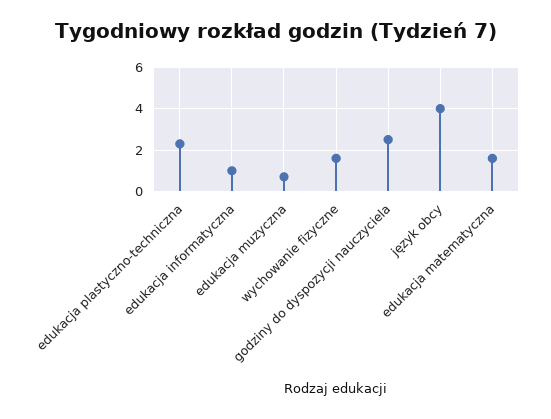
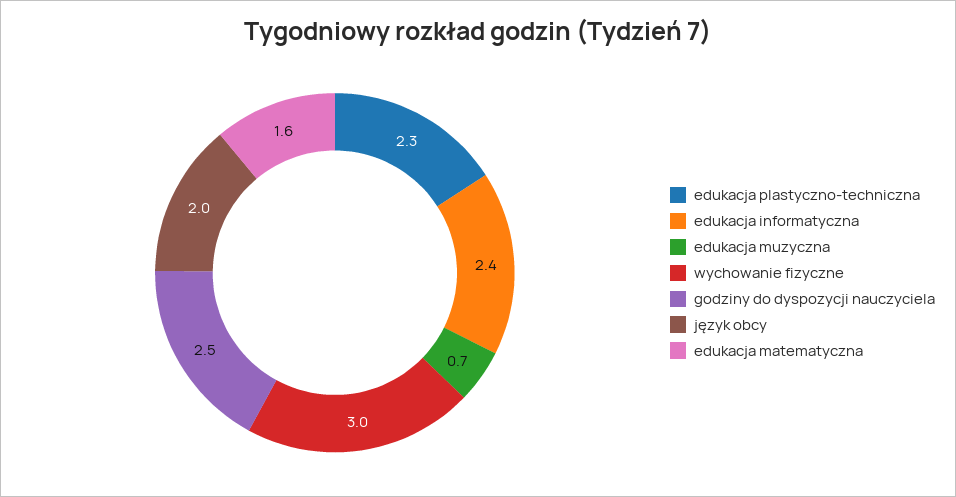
edukacja informatyczna: 1 -> 2.4
wychowanie fizyczne: 1.5 -> 3
język obcy: 4 -> 2

